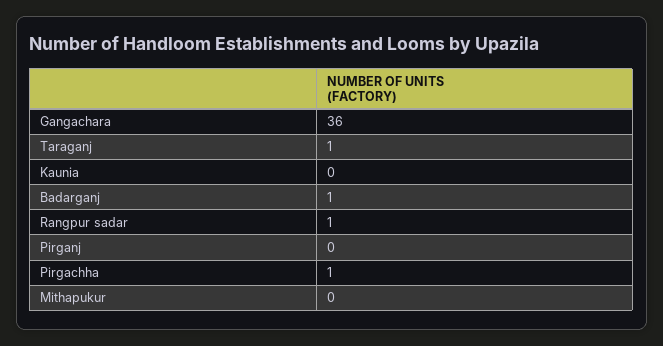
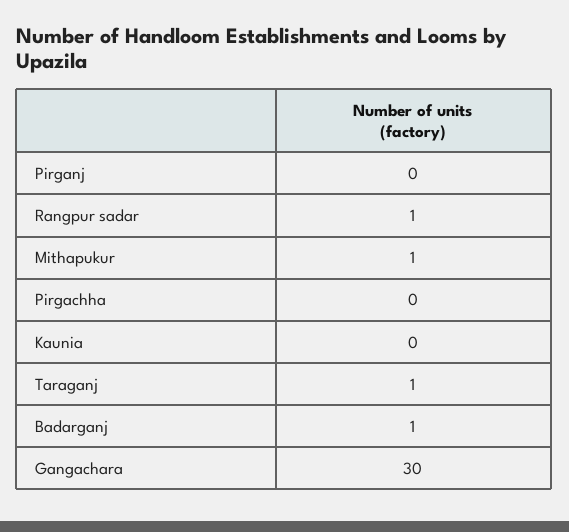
Gangachara: 36 -> 30
Pirgachha: 1 -> 0
Mithapukur: 0 -> 1

